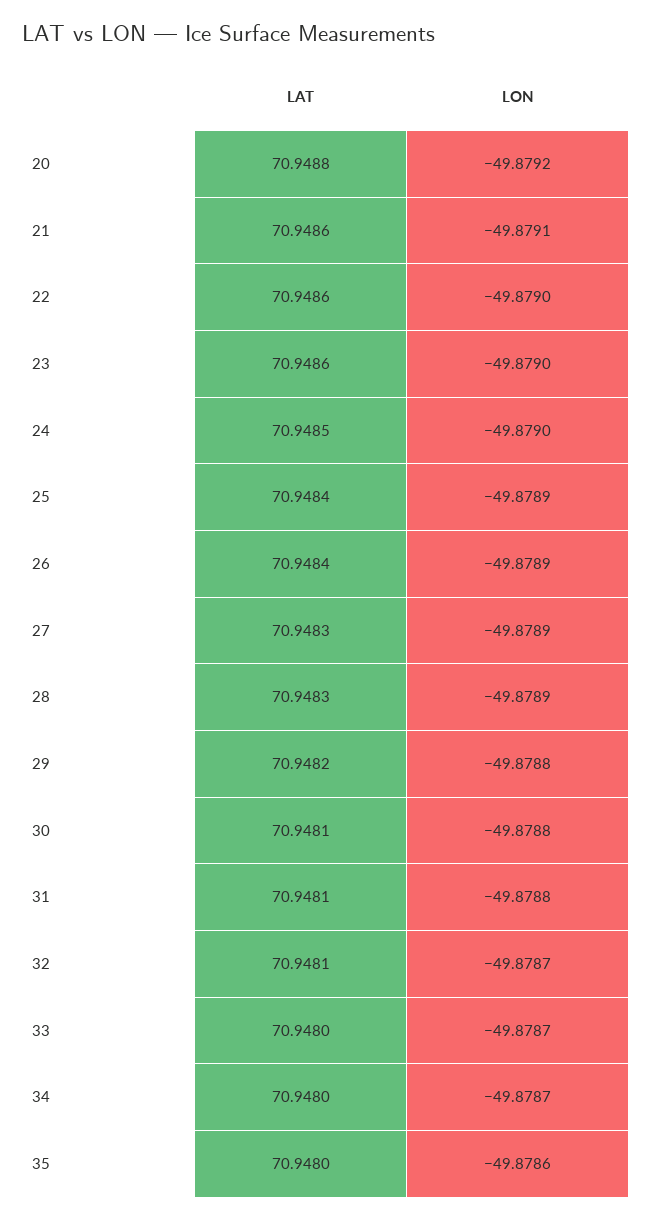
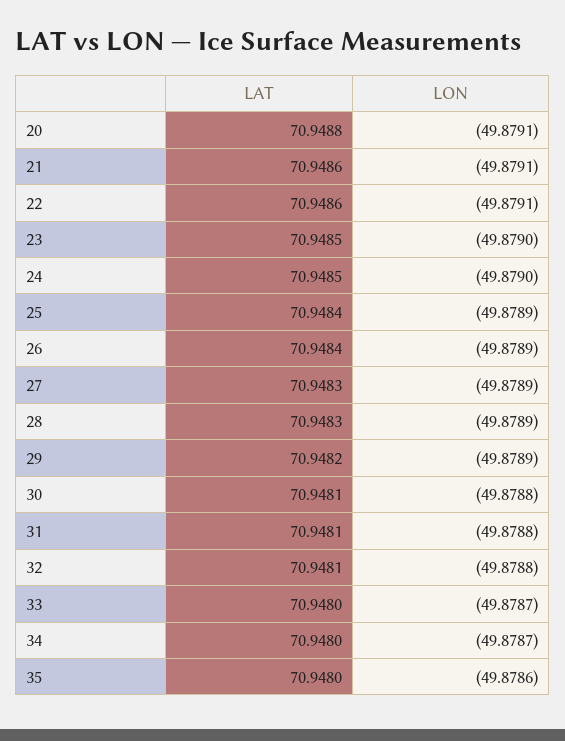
LON, 20: -49.8792 -> -49.8791
LON, 22: -49.879 -> -49.8791
LAT, 23: 70.9486 -> 70.9485
LON, 29: -49.8788 -> -49.8789
LON, 32: -49.8787 -> -49.8788

